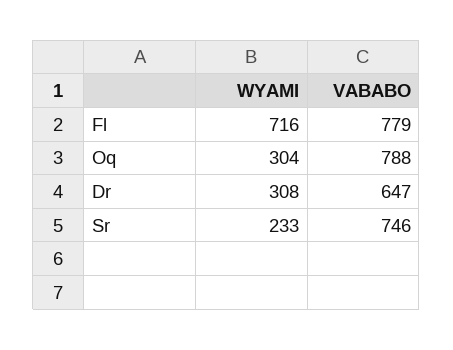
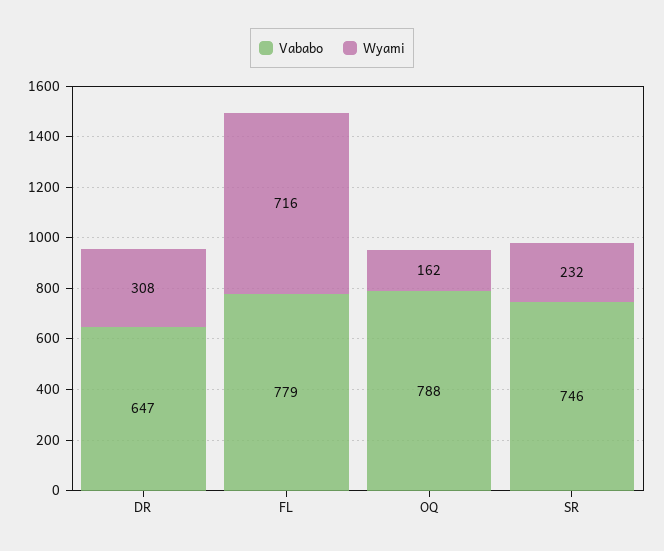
WYAMI, Oq: 304 -> 162
WYAMI, Sr: 233 -> 232

